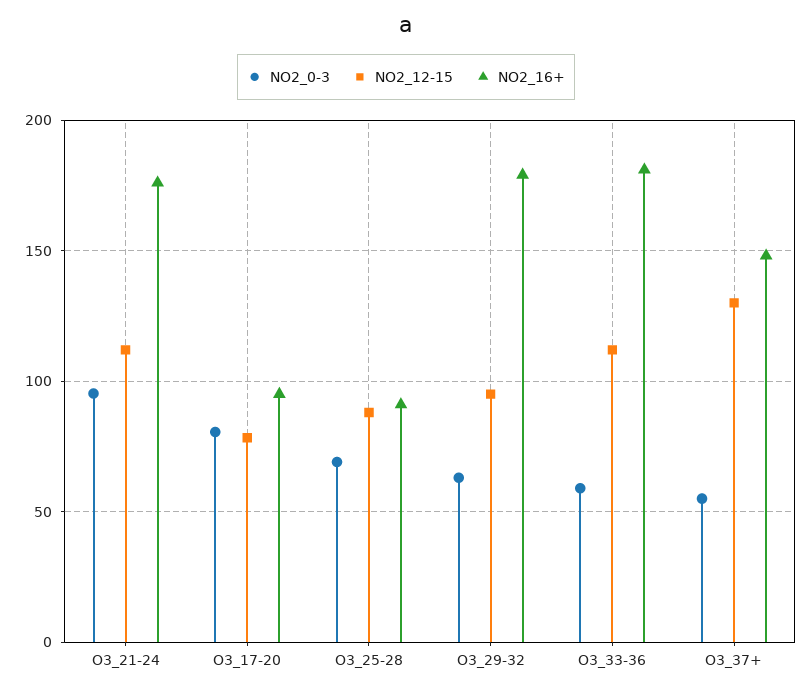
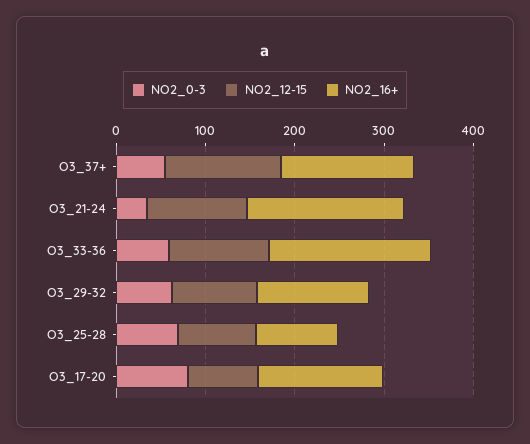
NO2_0-3, O3_21-24: 95 -> 40
NO2_16+, O3_17-20: 95 -> 140
NO2_16+, O3_29-32: 180 -> 120

